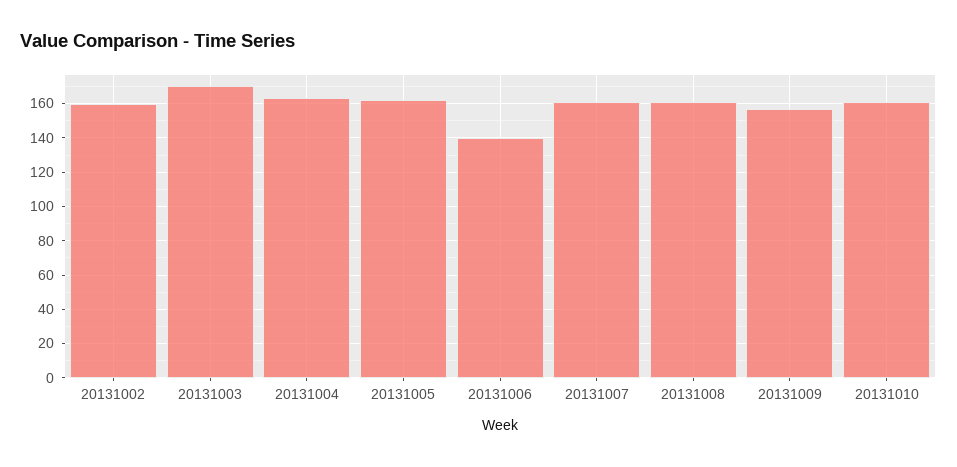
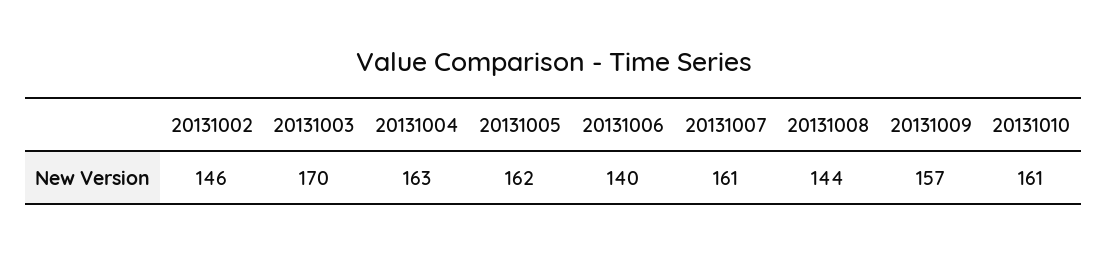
20131002: 160 -> 146
20131008: 160 -> 144

